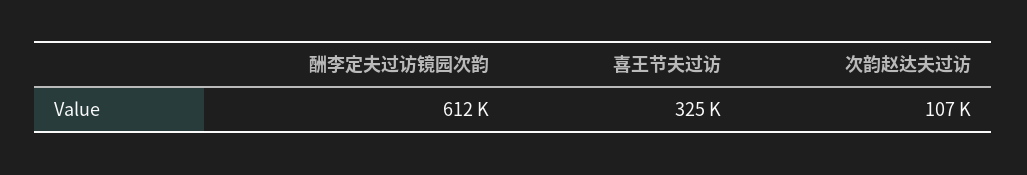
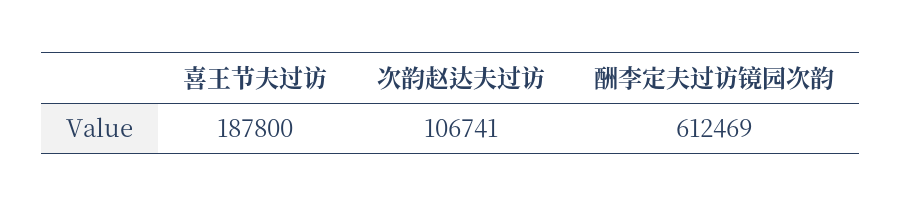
喜王节夫过访: 325000 -> 187800

